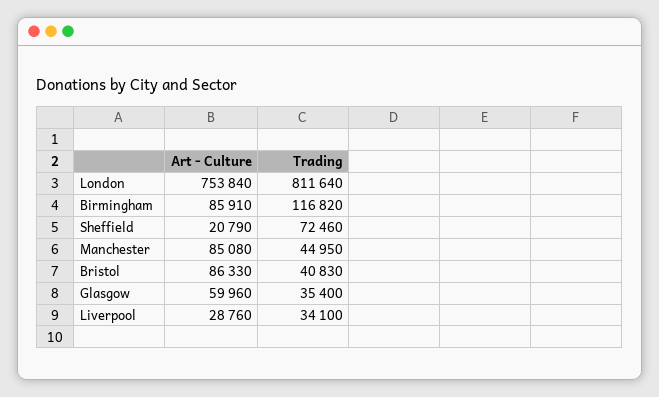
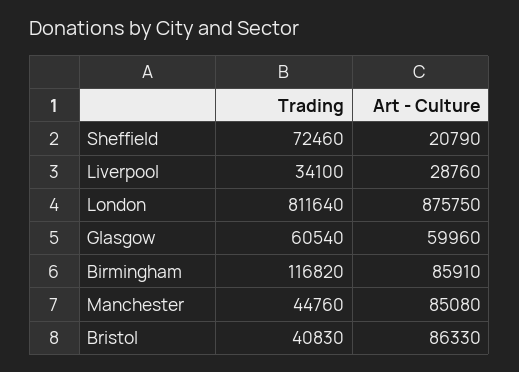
Art - Culture, London: 753840 -> 875750
Trading, Manchester: 44950 -> 44760
Trading, Glasgow: 35400 -> 60540

